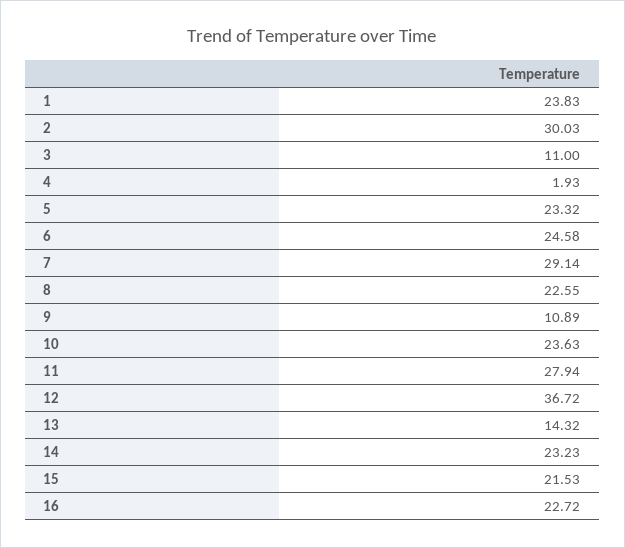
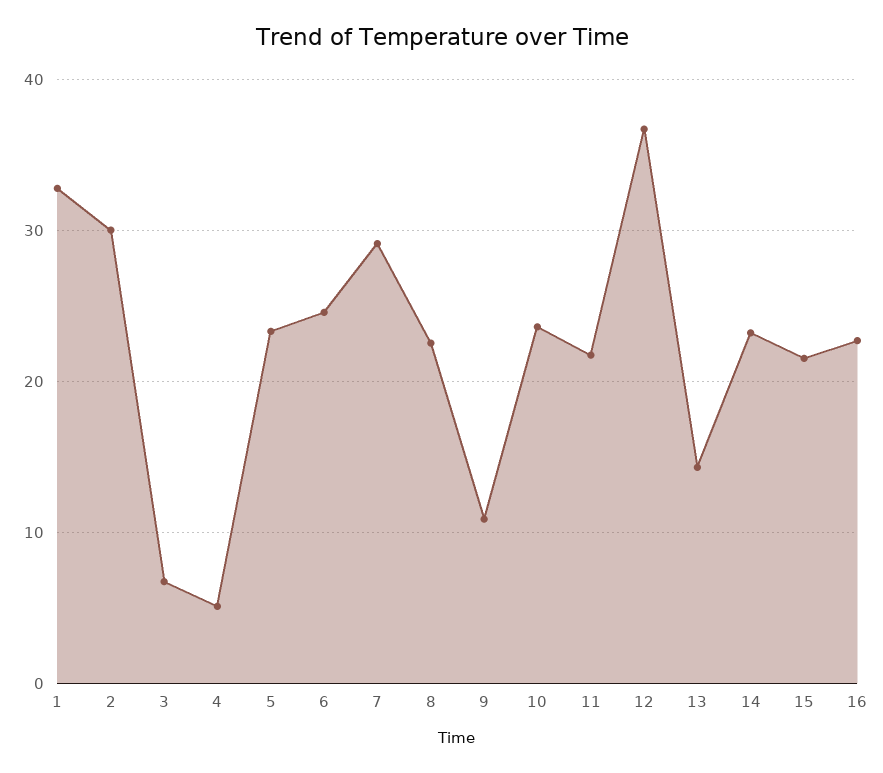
1: 23.83 -> 33
3: 11 -> 7
4: 1.93 -> 5
11: 27.94 -> 22

